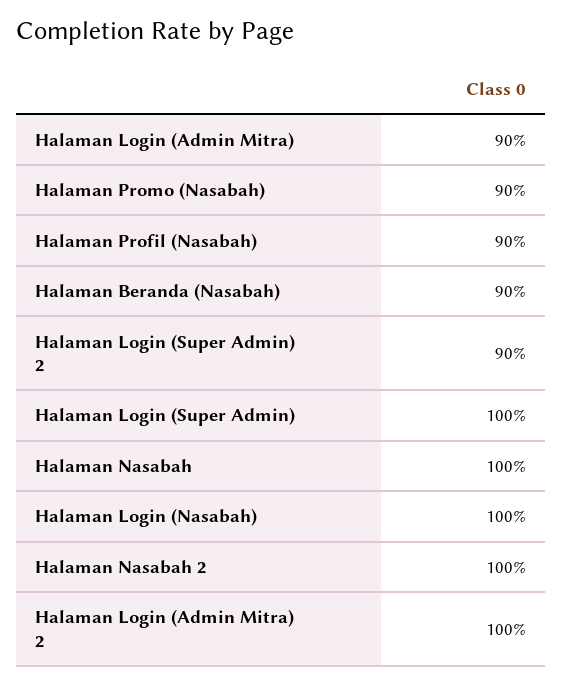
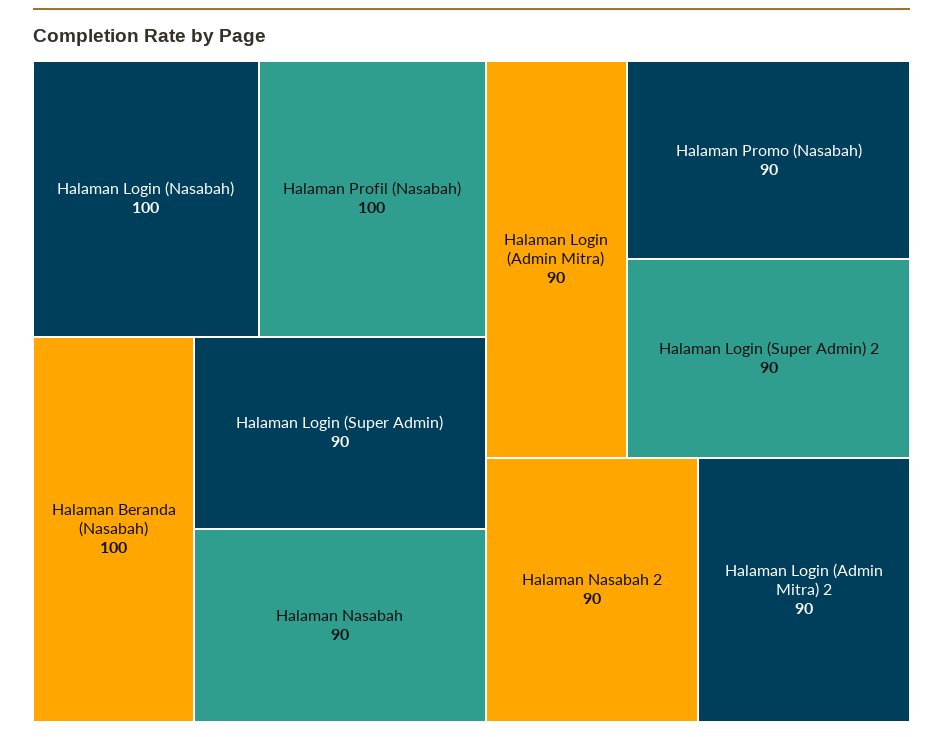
Halaman Profil (Nasabah): 90 -> 100
Halaman Beranda (Nasabah): 90 -> 100
Halaman Login (Super Admin): 100 -> 90
Halaman Nasabah: 100 -> 90
Halaman Nasabah 2: 100 -> 90
Halaman Login (Admin Mitra) 2: 100 -> 90

